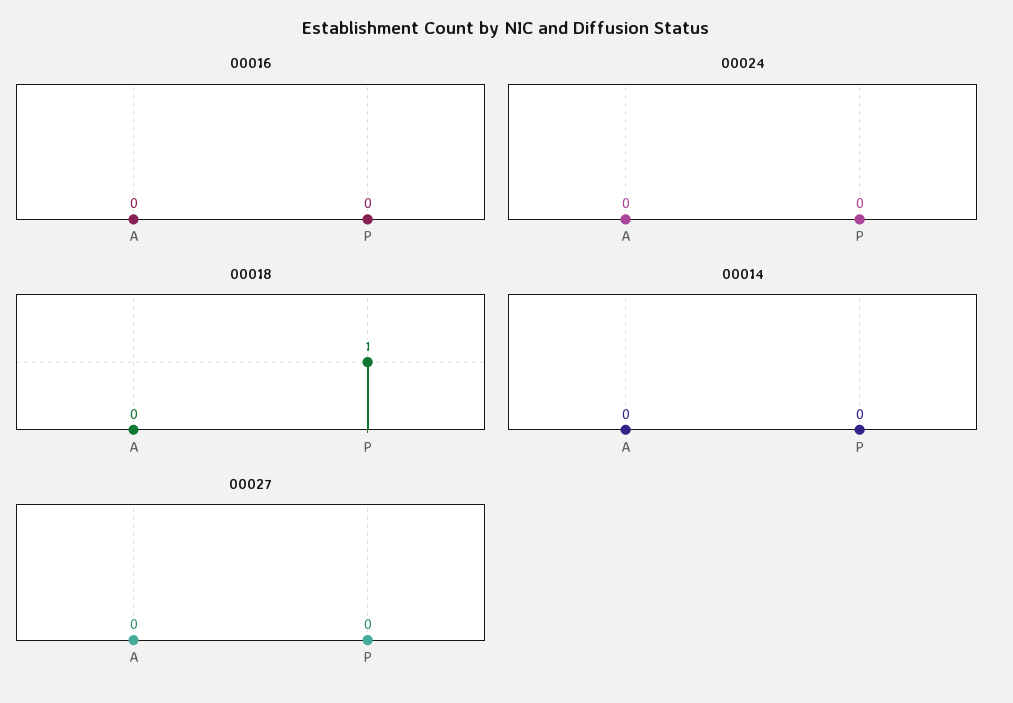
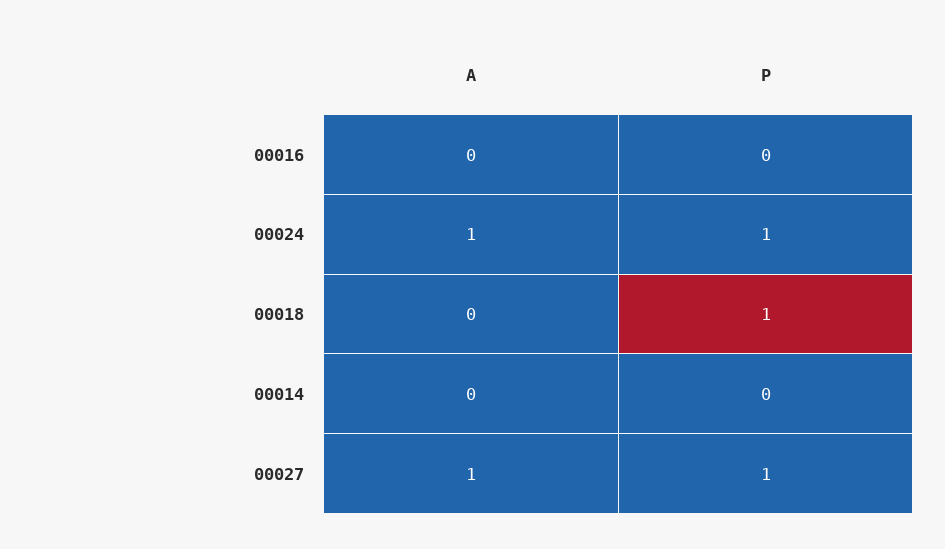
00024, A: 0 -> 1
00024, P: 0 -> 1
00027, A: 0 -> 1
00027, P: 0 -> 1

